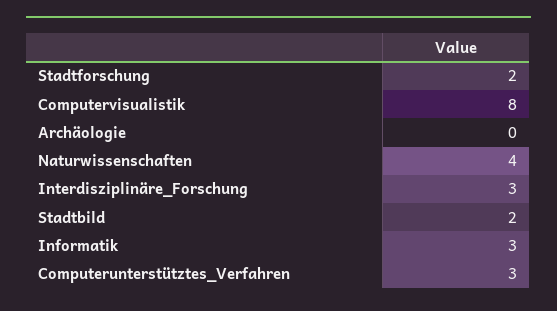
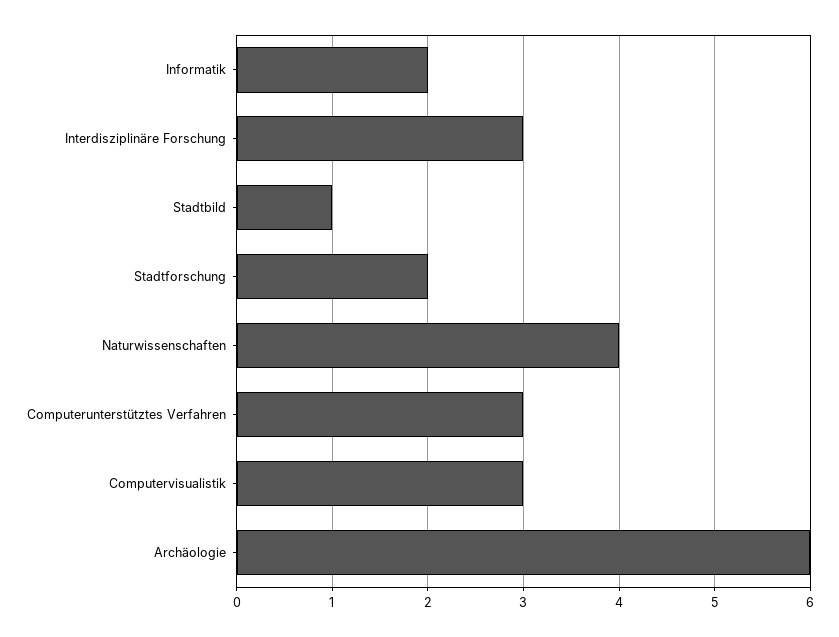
Computervisualistik: 8 -> 3
Archäologie: 0 -> 6
Stadtbild: 2 -> 1
Informatik: 3 -> 2

